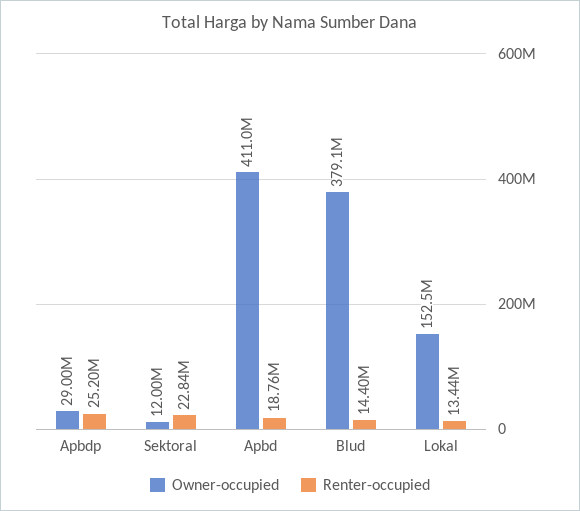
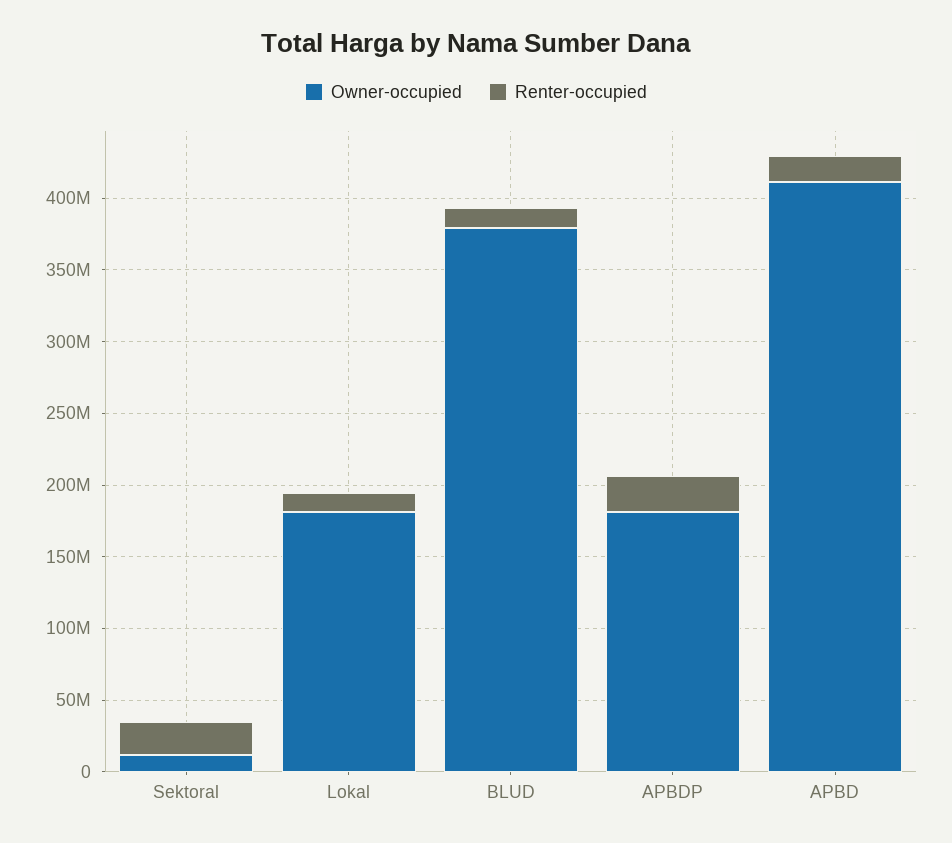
Owner-occupied, Apbdp: 29000000 -> 180000000
Owner-occupied, Lokal: 152500000 -> 180000000

